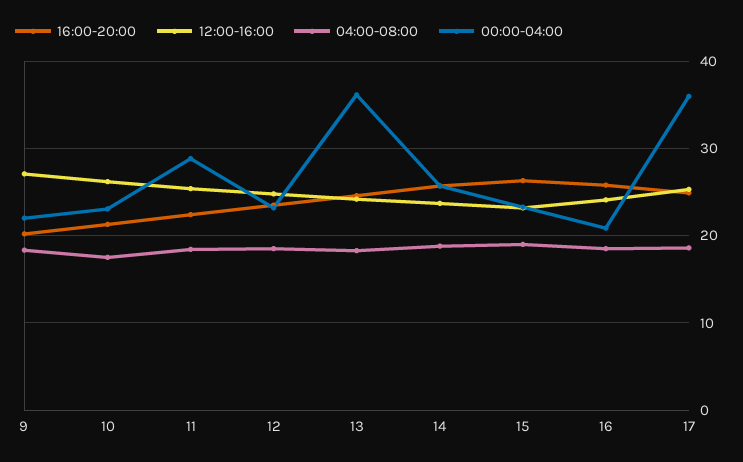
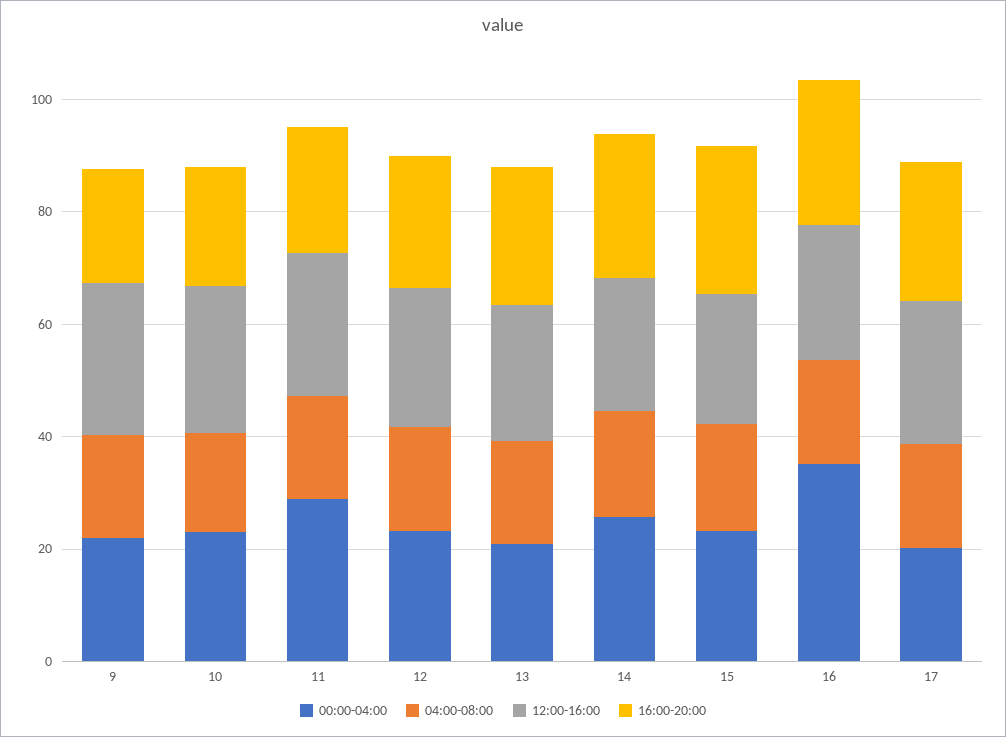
00:00-04:00, 13: 36 -> 20
00:00-04:00, 16: 21 -> 35
00:00-04:00, 17: 36 -> 20

